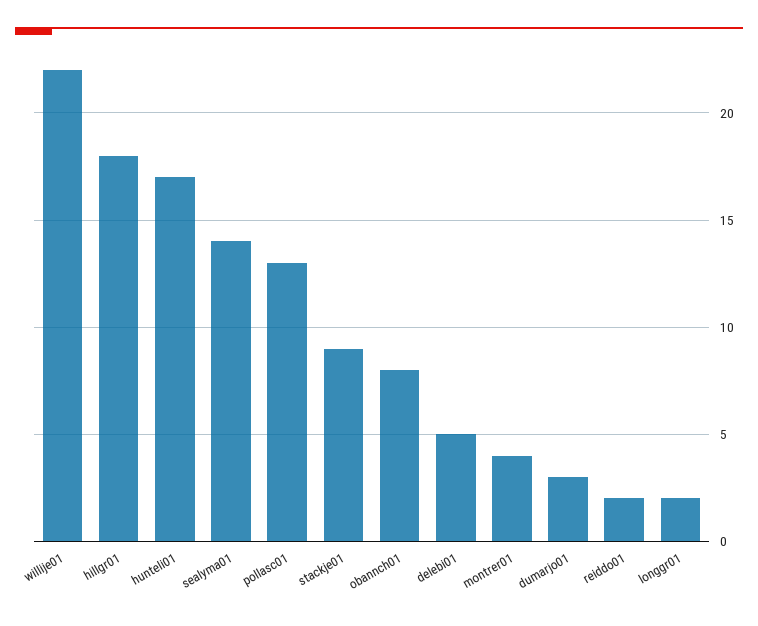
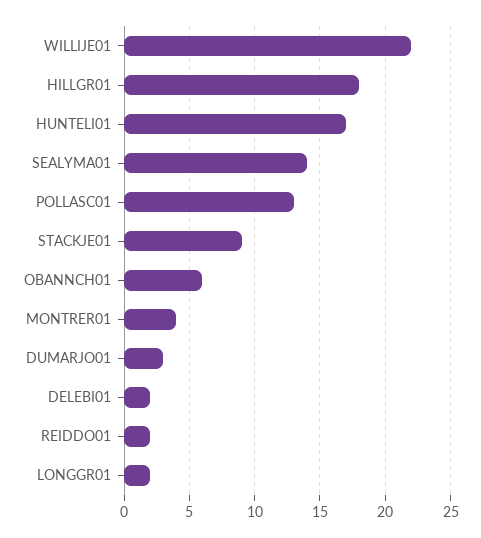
obannch01: 8 -> 6
delebi01: 5 -> 2

